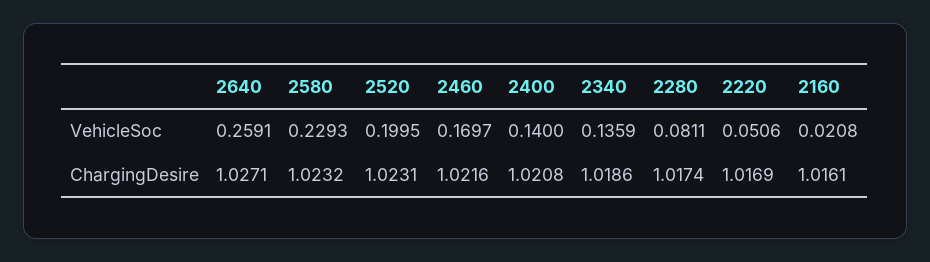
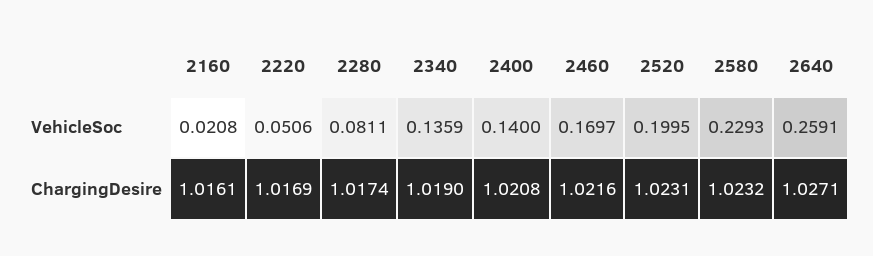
2340, ChargingDesire: 1.0186 -> 1.019

